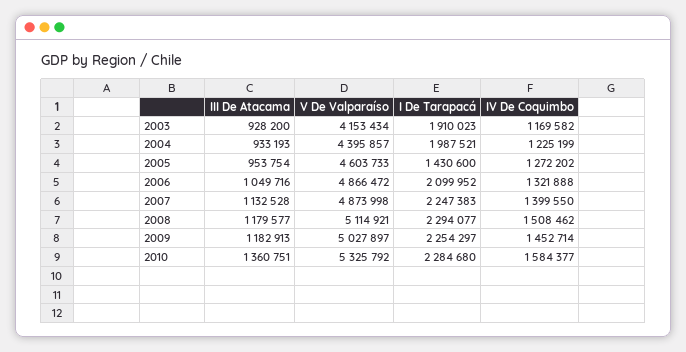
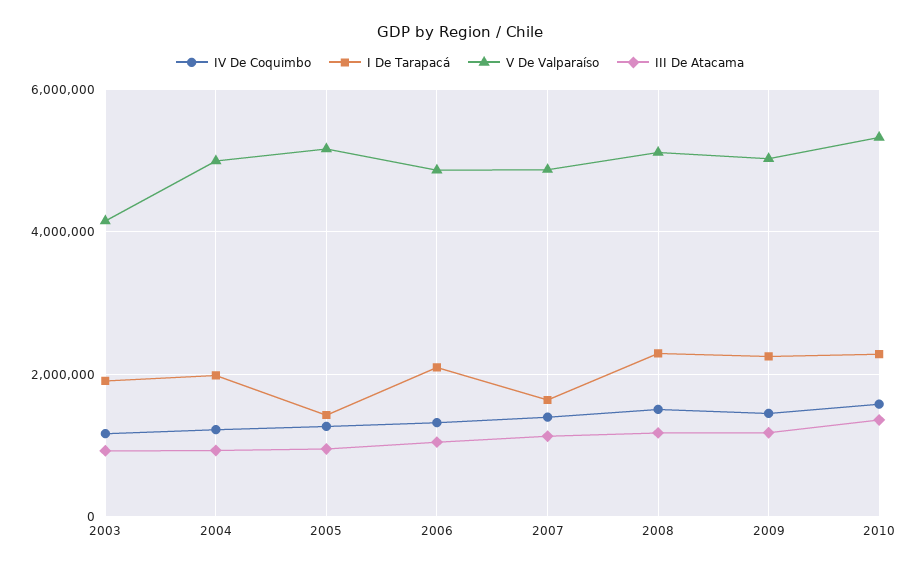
V De Valparaíso, 2004: 4395857 -> 5000000
V De Valparaíso, 2005: 4603733 -> 5200000
I De Tarapacá, 2007: 2247383 -> 1600000

